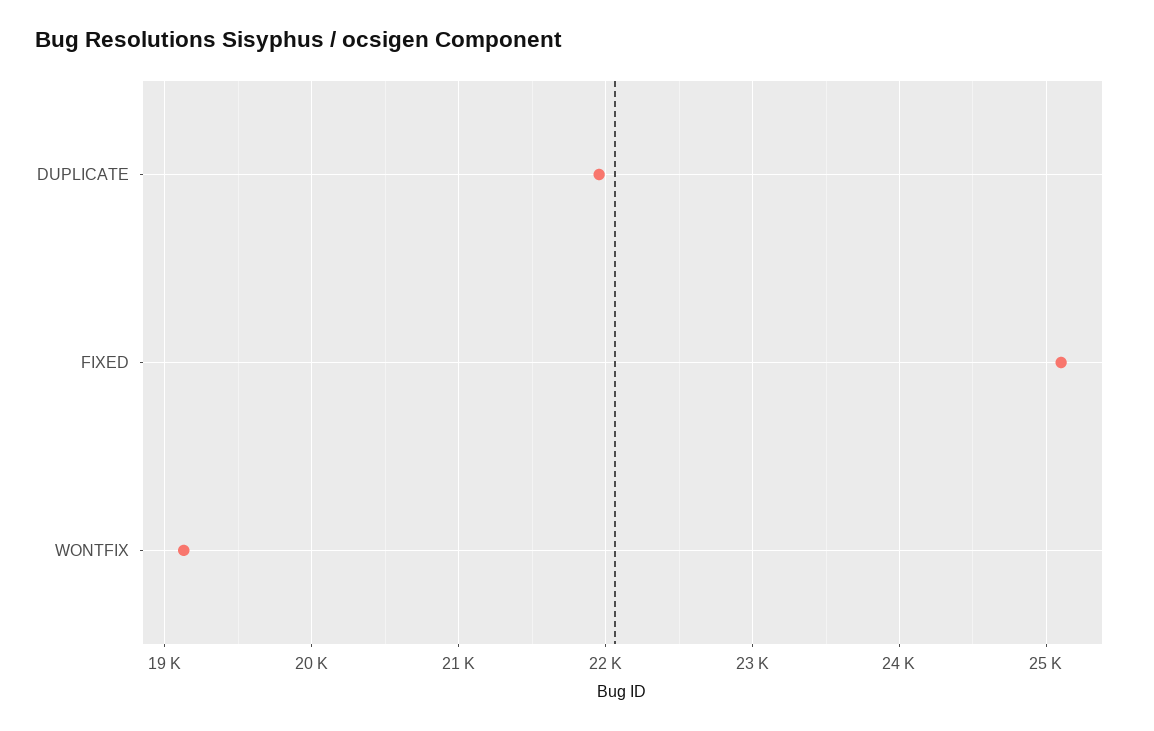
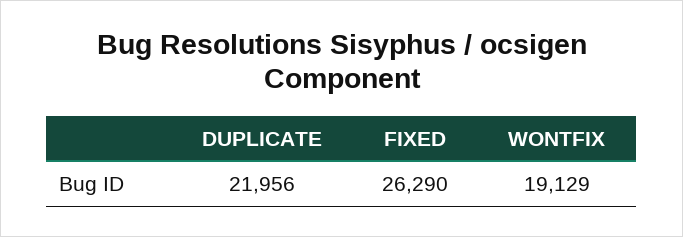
FIXED: 25100 -> 26290

